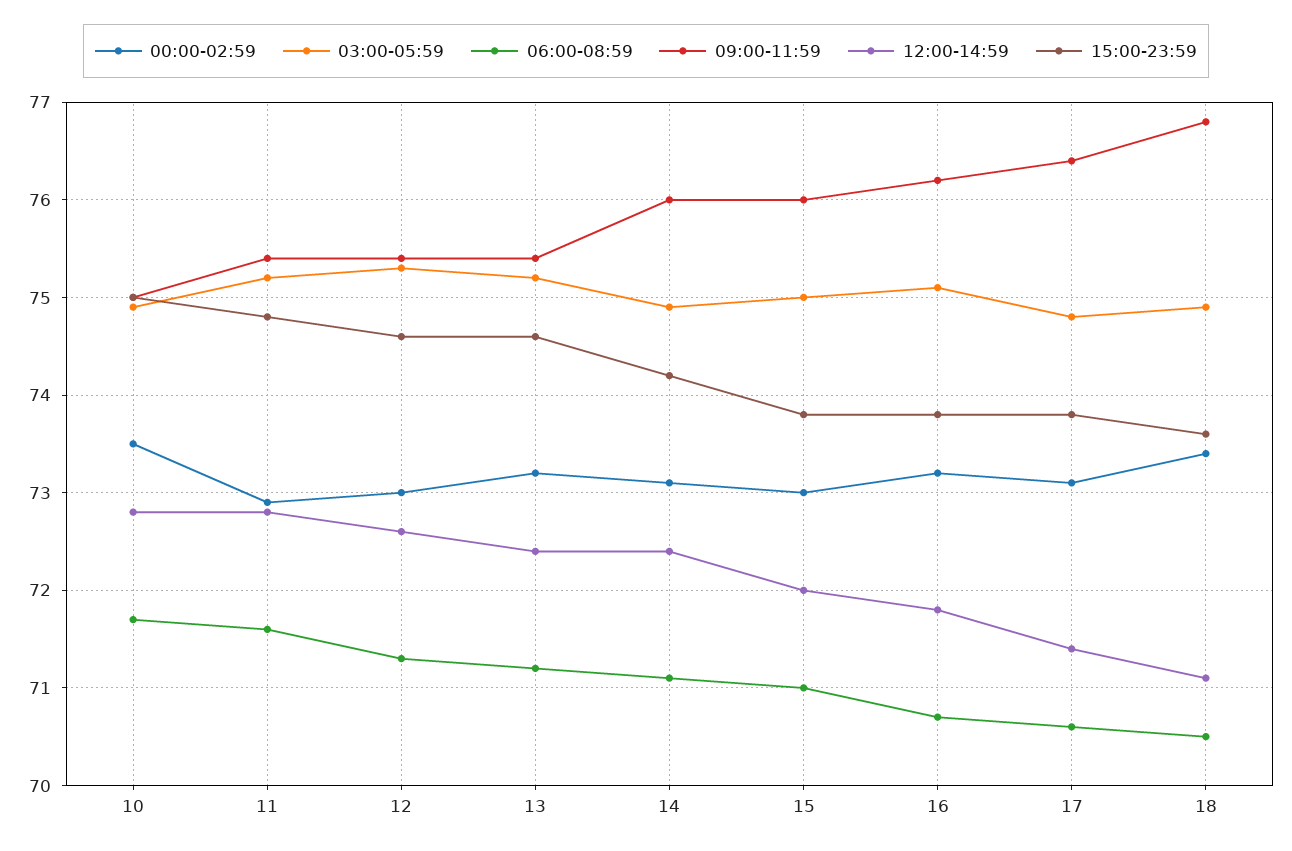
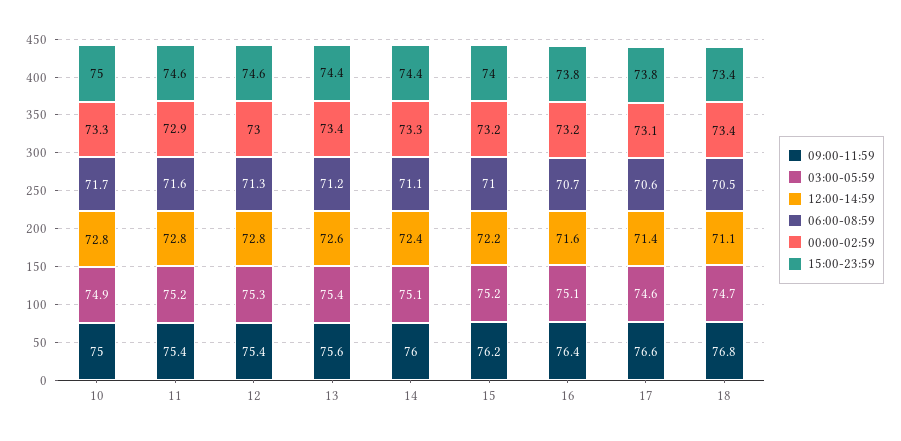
00:00-02:59, 10: 73.5 -> 73.3
15:00-23:59, 11: 74.8 -> 74.6
12:00-14:59, 12: 72.6 -> 72.8
00:00-02:59, 13: 73.2 -> 73.4
03:00-05:59, 13: 75.2 -> 75.4
09:00-11:59, 13: 75.4 -> 75.6
12:00-14:59, 13: 72.4 -> 72.6
15:00-23:59, 13: 74.6 -> 74.4
00:00-02:59, 14: 73.1 -> 73.3
03:00-05:59, 14: 74.9 -> 75.1
15:00-23:59, 14: 74.2 -> 74.4
00:00-02:59, 15: 73 -> 73.2
03:00-05:59, 15: 75 -> 75.2
09:00-11:59, 15: 76 -> 76.2
12:00-14:59, 15: 72 -> 72.2
15:00-23:59, 15: 73.8 -> 74
09:00-11:59, 16: 76.2 -> 76.4
12:00-14:59, 16: 71.8 -> 71.6
03:00-05:59, 17: 74.8 -> 74.6
09:00-11:59, 17: 76.4 -> 76.6
03:00-05:59, 18: 74.9 -> 74.7
15:00-23:59, 18: 73.6 -> 73.4

